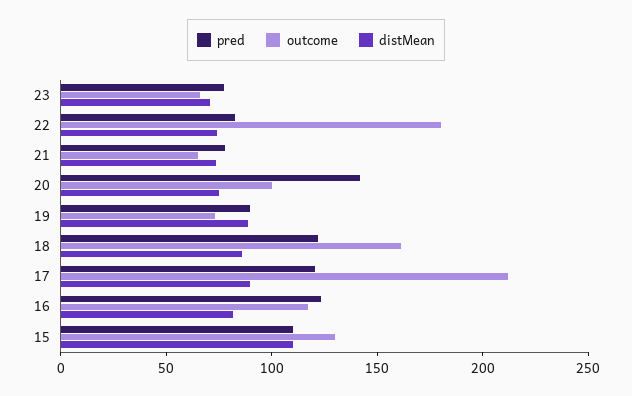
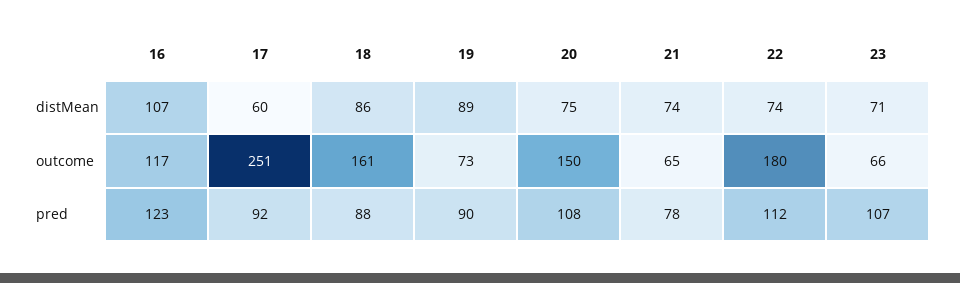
pred, 23: 80 -> 107
pred, 22: 80 -> 112
pred, 20: 140 -> 108
outcome, 20: 100 -> 150
pred, 18: 120 -> 88
pred, 17: 120 -> 92
outcome, 17: 210 -> 251
distMean, 17: 90 -> 60
distMean, 16: 80 -> 107
pred, 15: 110 -> none
outcome, 15: 130 -> none
distMean, 15: 110 -> none

